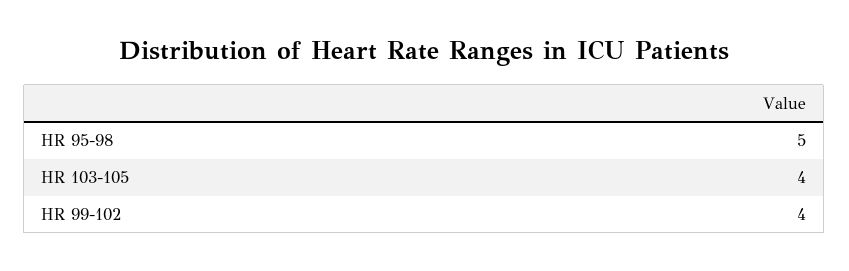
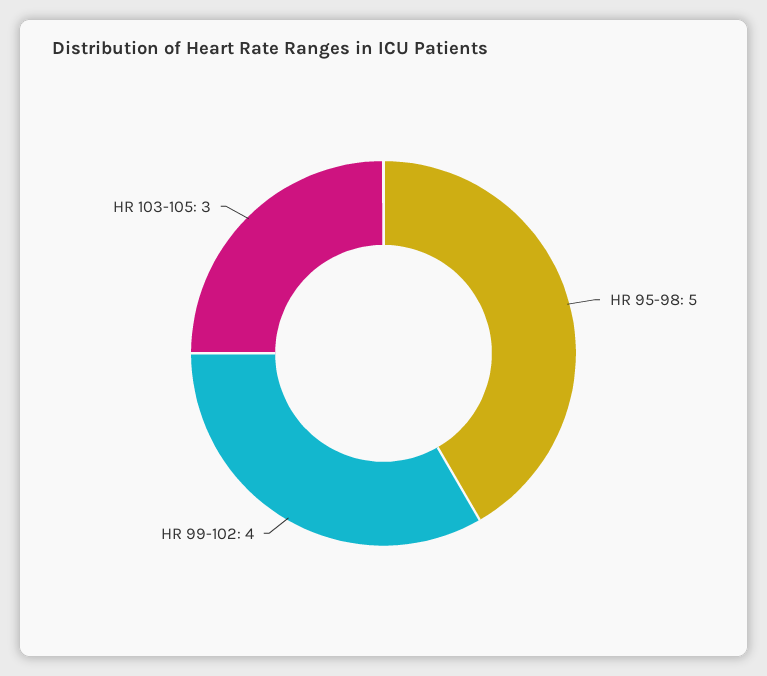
HR 103-105: 4 -> 3

